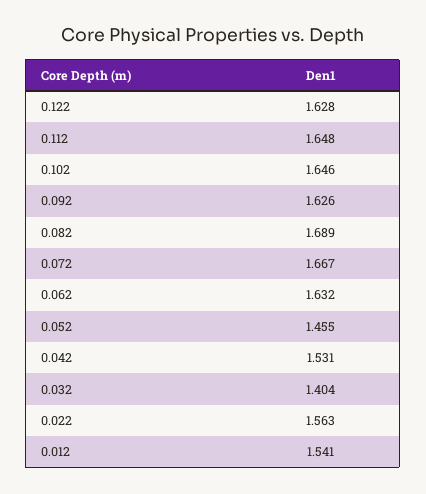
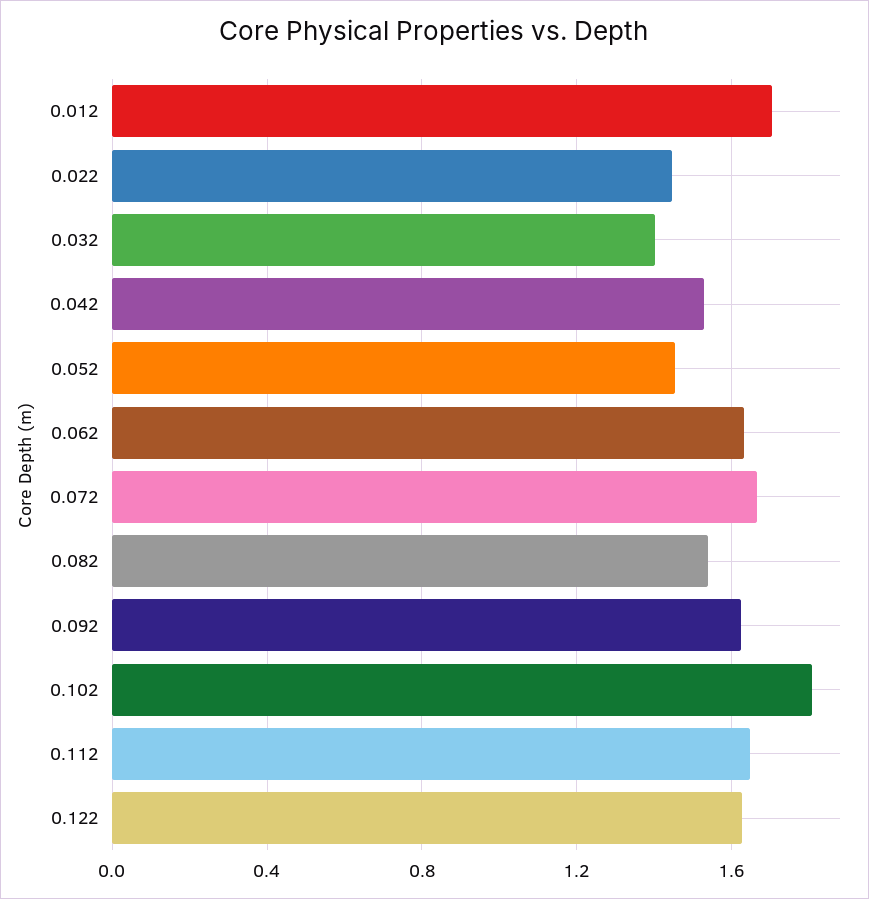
0.102: 1.646 -> 1.8
0.082: 1.689 -> 1.55
0.022: 1.563 -> 1.45
0.012: 1.541 -> 1.7

